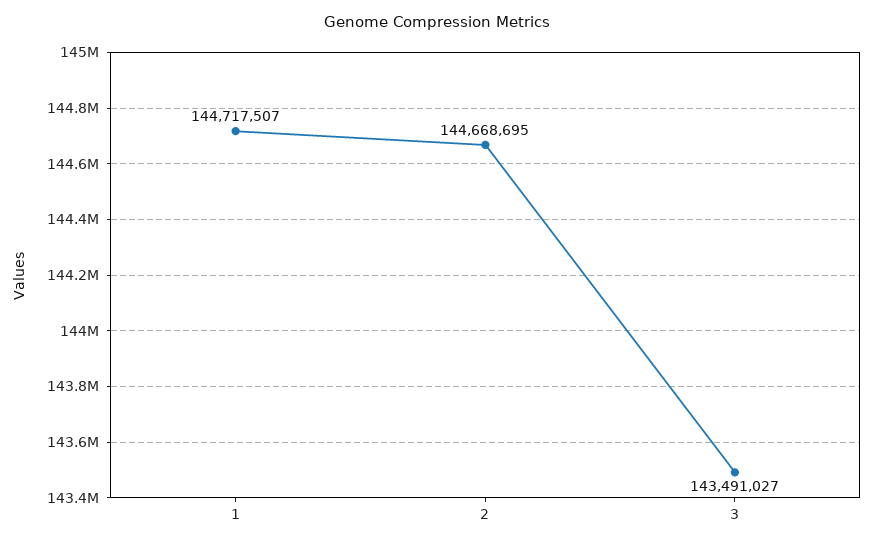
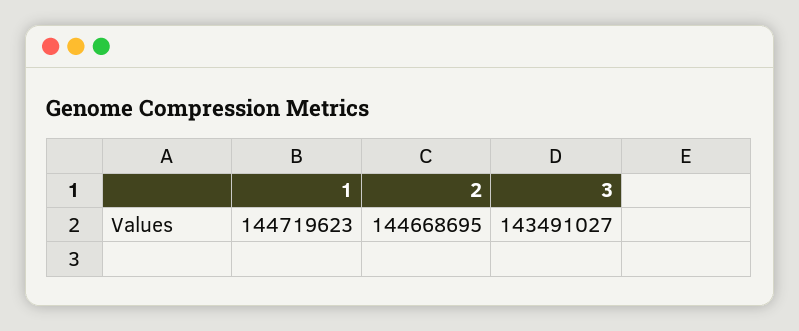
1: 144717507 -> 144719623

